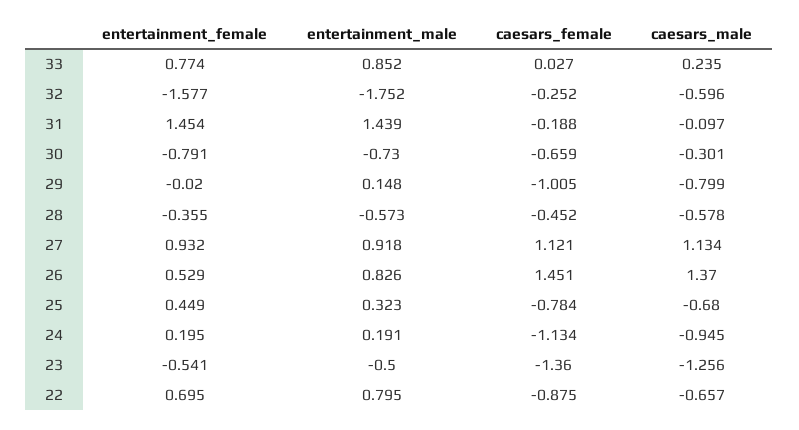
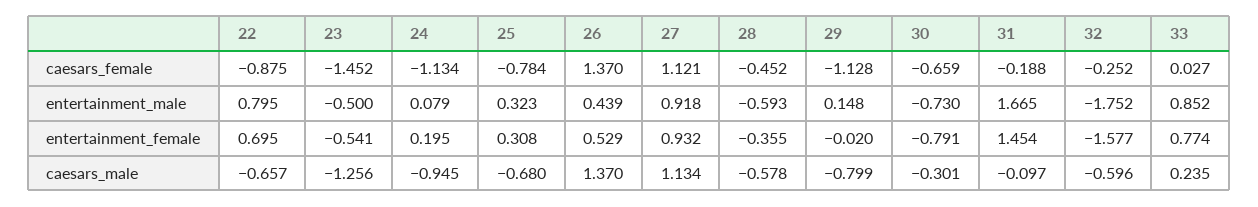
entertainment_male, 31: 1.439 -> 1.665
caesars_female, 29: -1.005 -> -1.128
entertainment_male, 28: -0.573 -> -0.593
entertainment_male, 26: 0.826 -> 0.439
caesars_female, 26: 1.451 -> 1.37
entertainment_female, 25: 0.449 -> 0.308
entertainment_male, 24: 0.191 -> 0.079
caesars_female, 23: -1.36 -> -1.452

